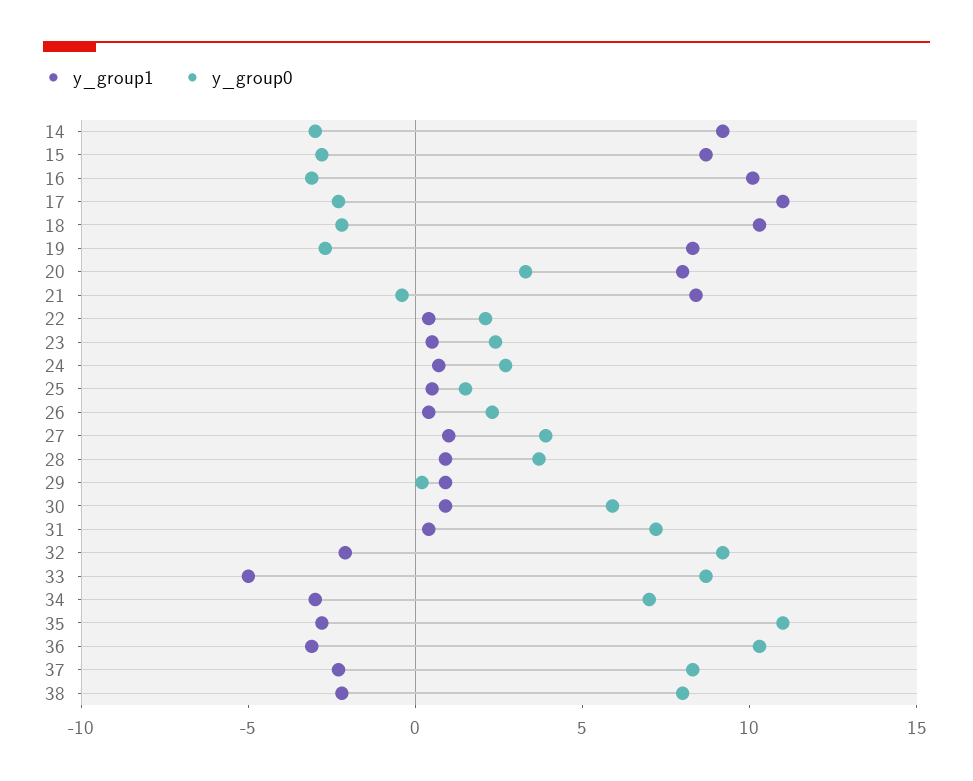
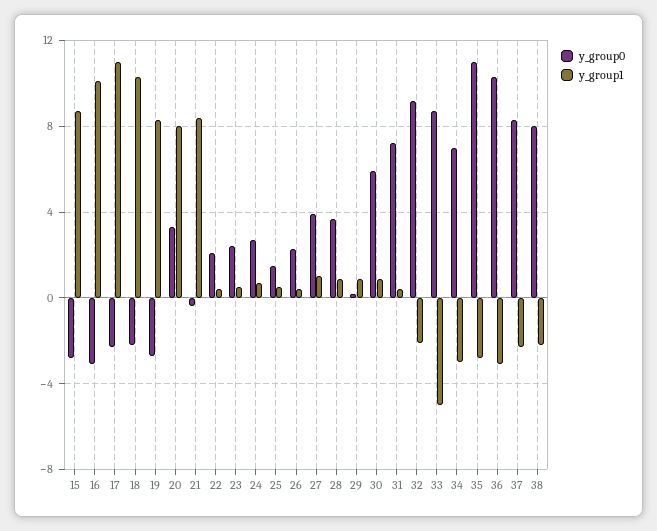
y_group1, 14: 9 -> none
y_group0, 14: -3 -> none

